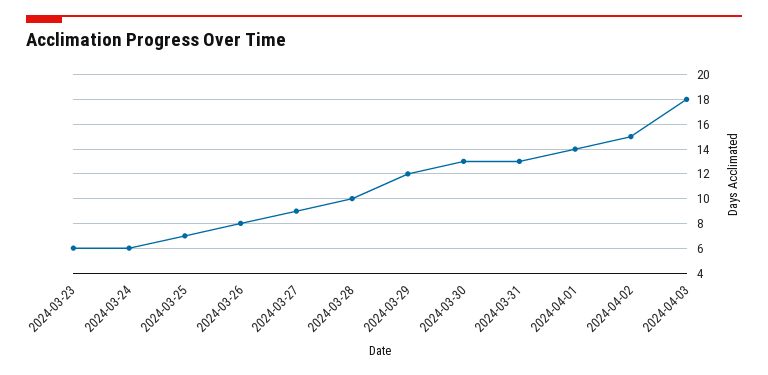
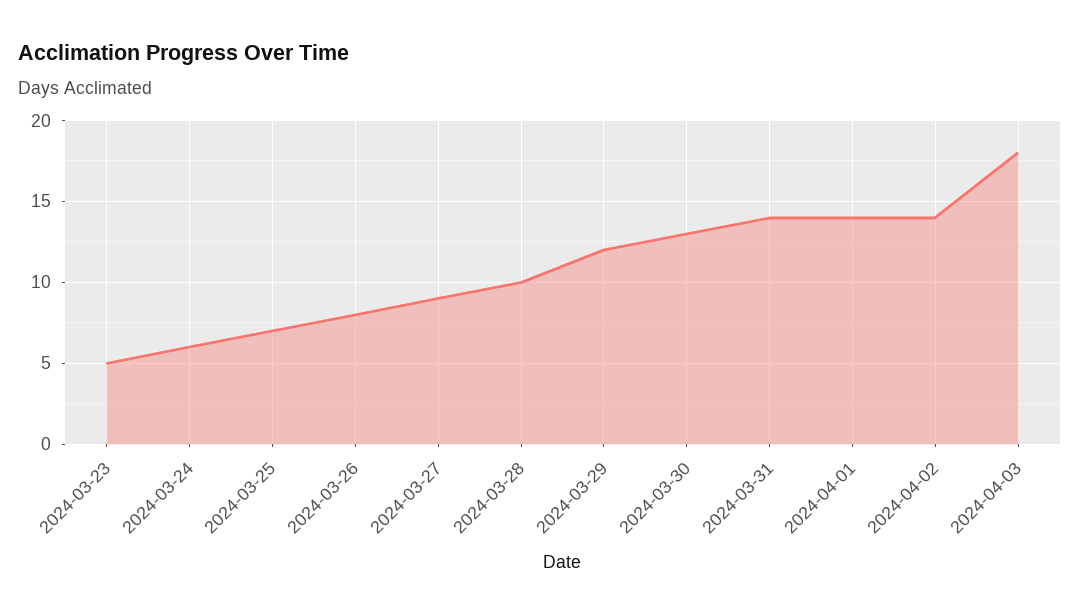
2024-03-23: 6 -> 5
2024-03-31: 13 -> 14
2024-04-02: 15 -> 14

